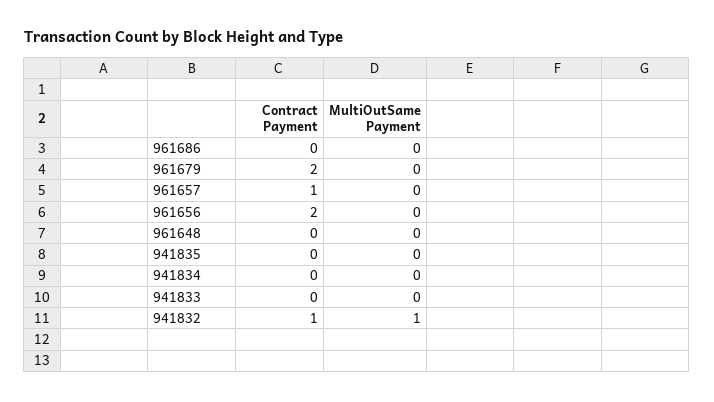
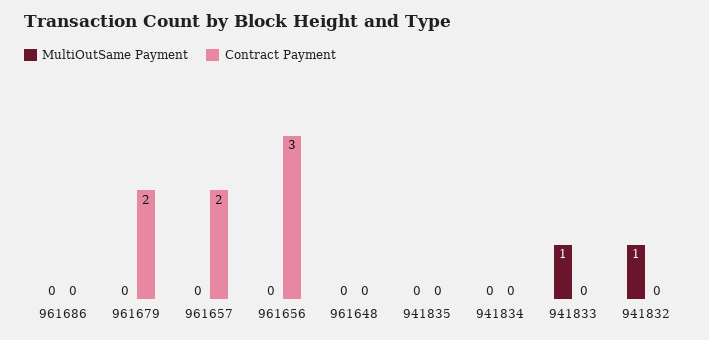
Contract Payment, 961657: 1 -> 2
Contract Payment, 961656: 2 -> 3
MultiOutSame Payment, 941833: 0 -> 1
Contract Payment, 941832: 1 -> 0

